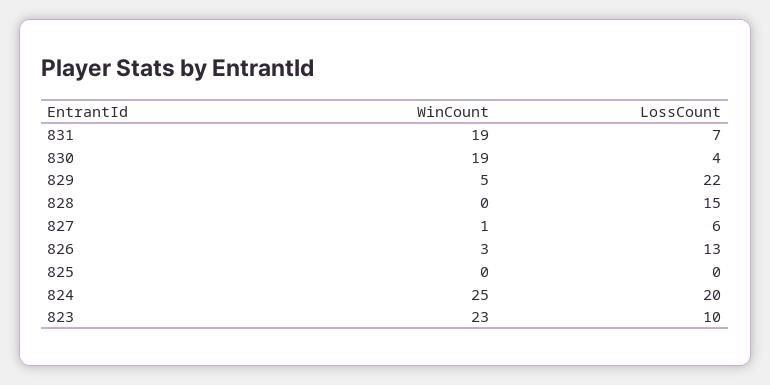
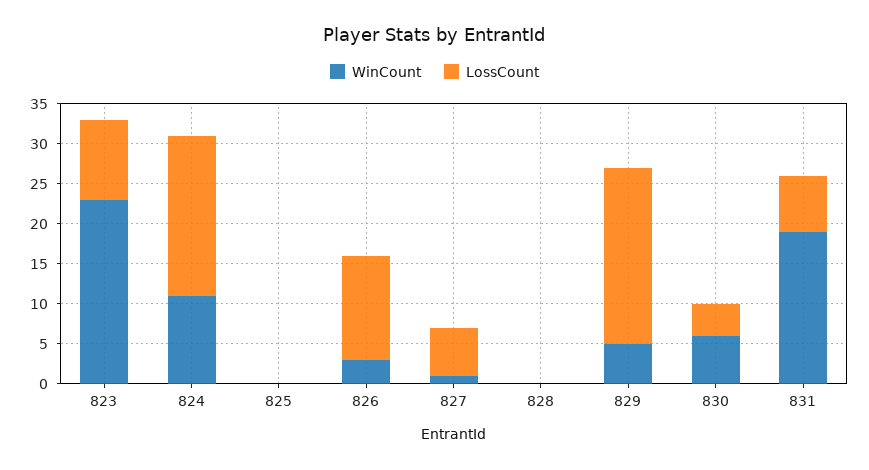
WinCount, 830: 19 -> 5
LossCount, 828: 15 -> 0
WinCount, 824: 25 -> 10

